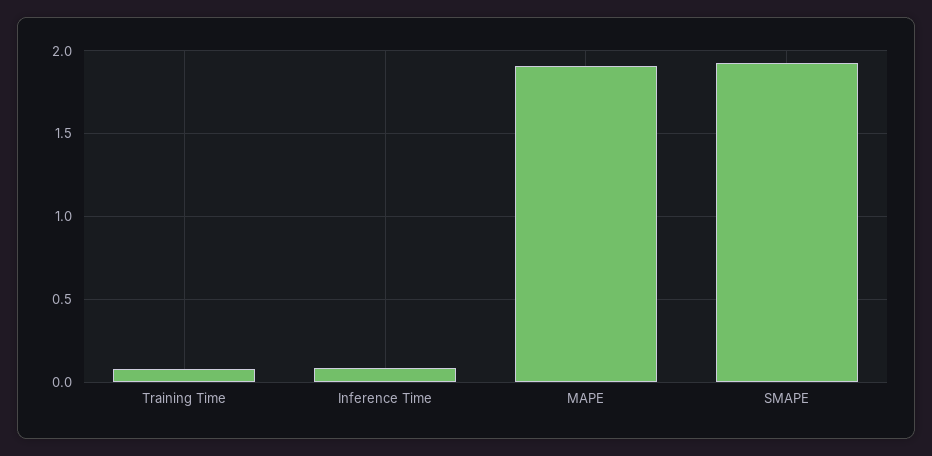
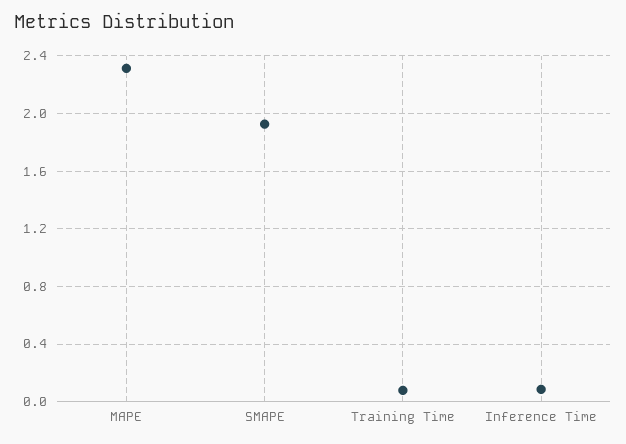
MAPE: 1.9 -> 2.3

